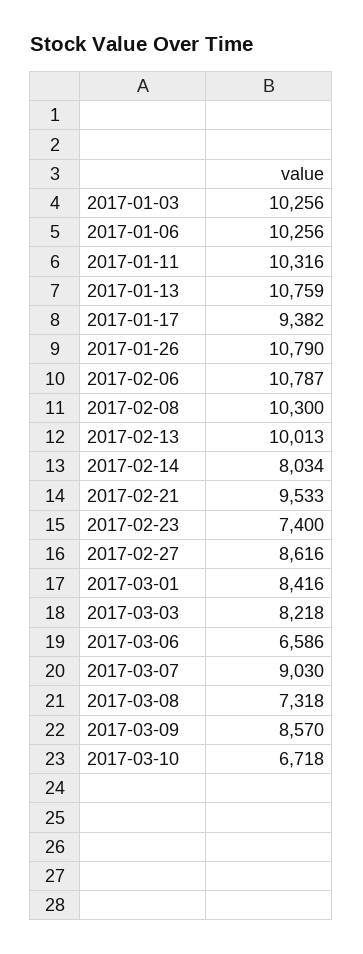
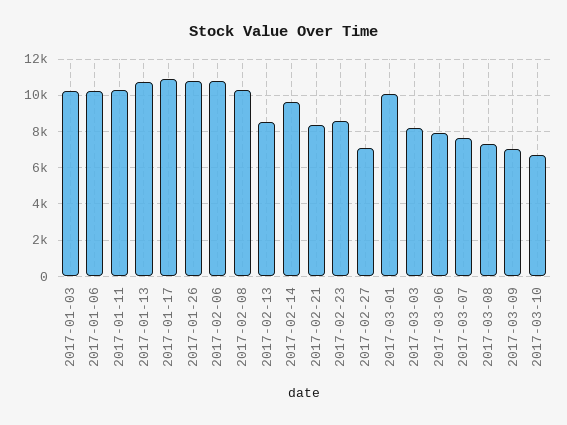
2017-01-17: 9382 -> 11000
2017-02-13: 10013 -> 8500
2017-02-14: 8034 -> 9500
2017-02-21: 9533 -> 8500
2017-02-23: 7400 -> 8500
2017-02-27: 8616 -> 7000
2017-03-01: 8416 -> 10000
2017-03-06: 6586 -> 8000
2017-03-07: 9030 -> 7500
2017-03-09: 8570 -> 7000

